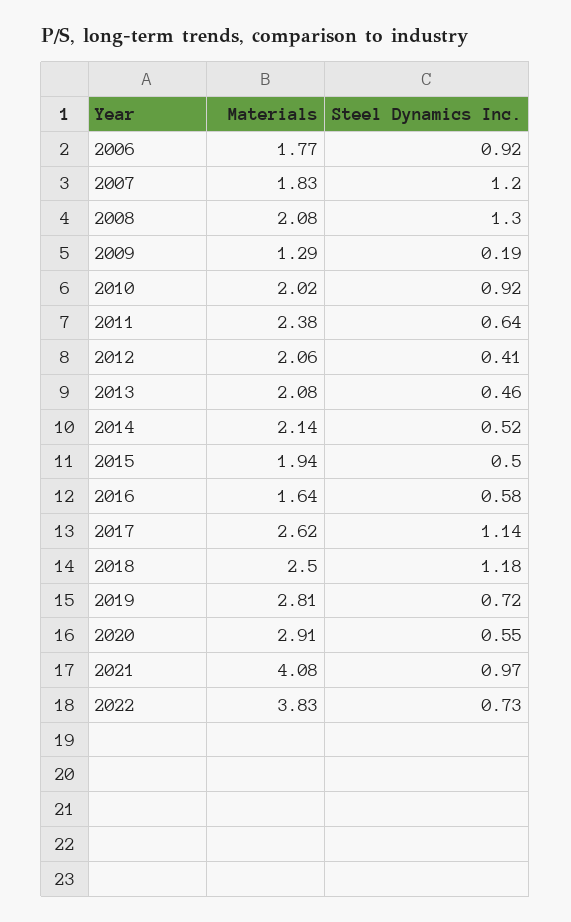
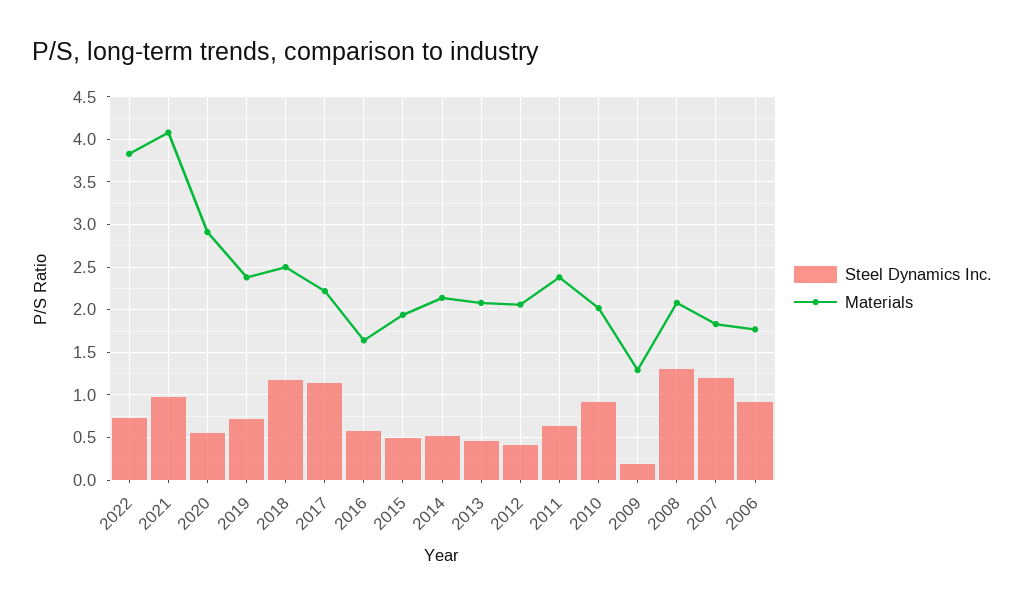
Materials, 2017: 2.62 -> 2.2
Materials, 2019: 2.81 -> 2.4

